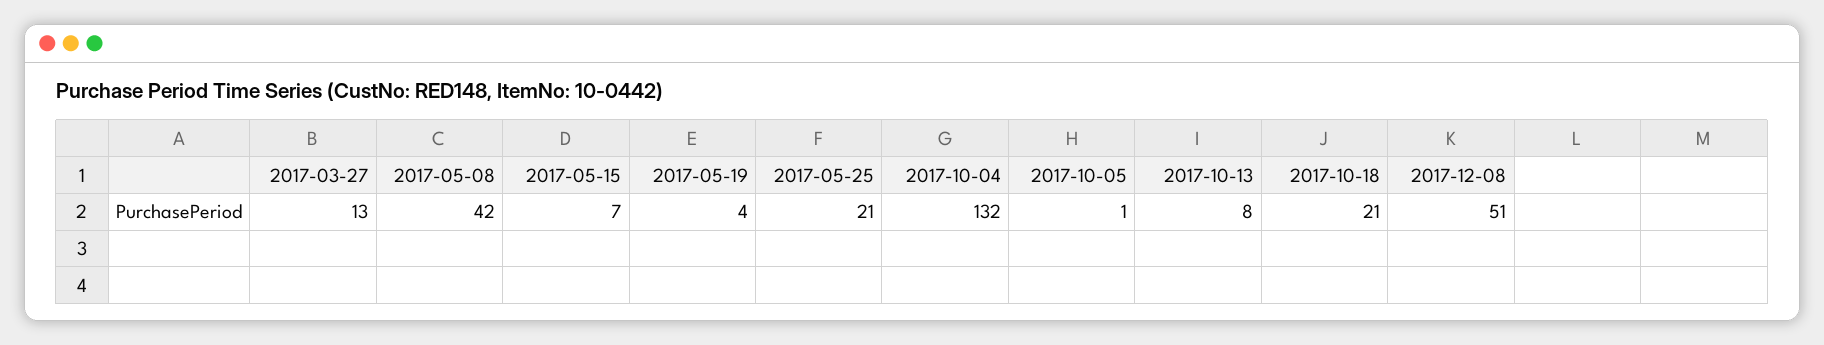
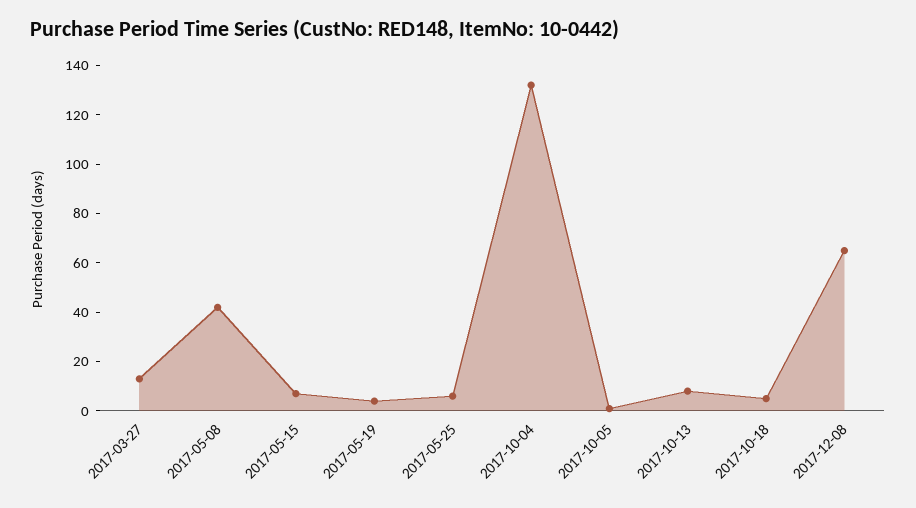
2017-05-25: 21 -> 5
2017-10-18: 21 -> 5
2017-12-08: 51 -> 65

